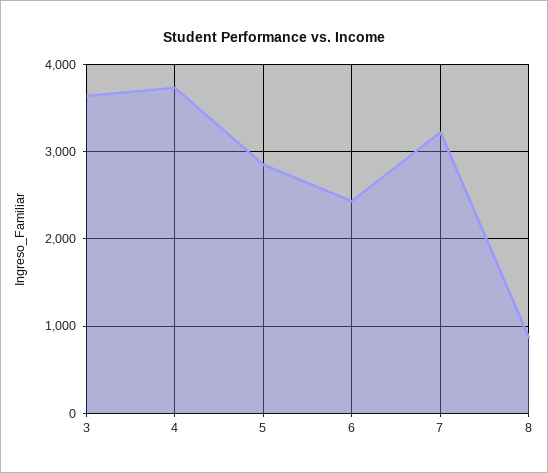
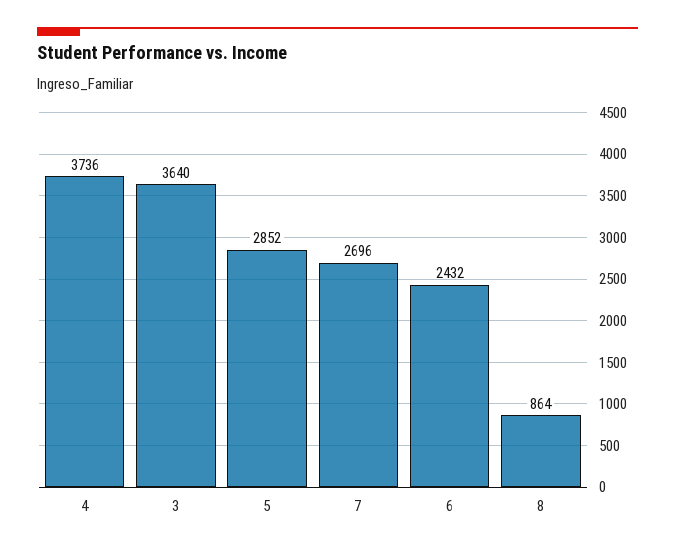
7: 3200 -> 2696

